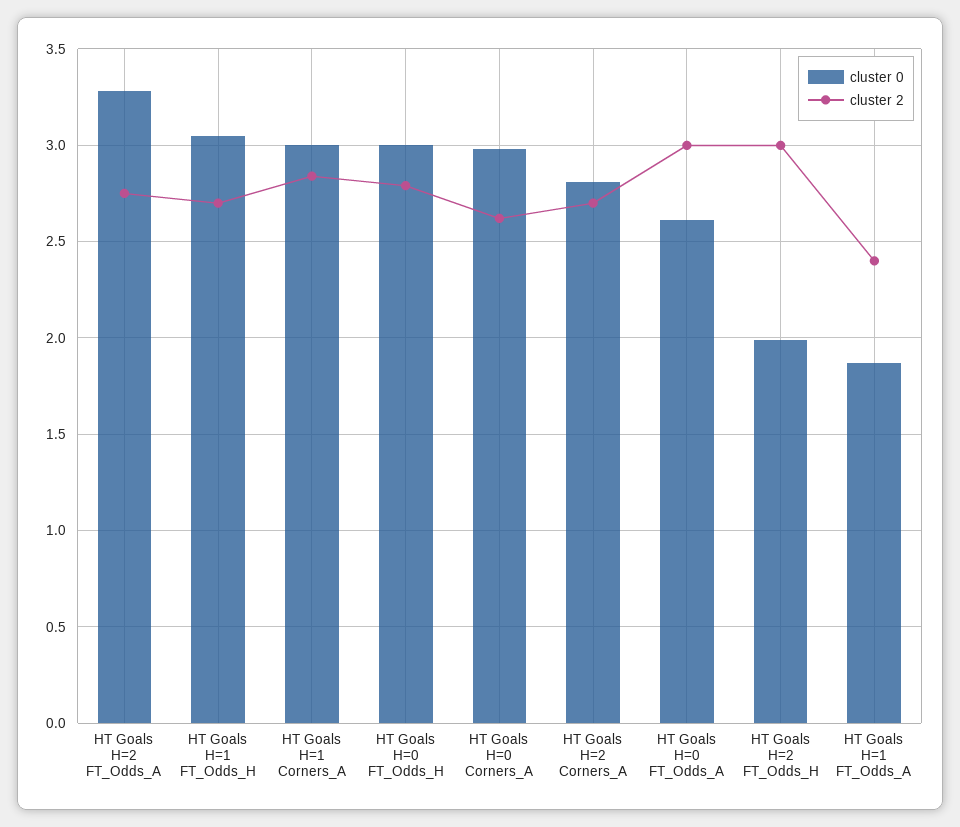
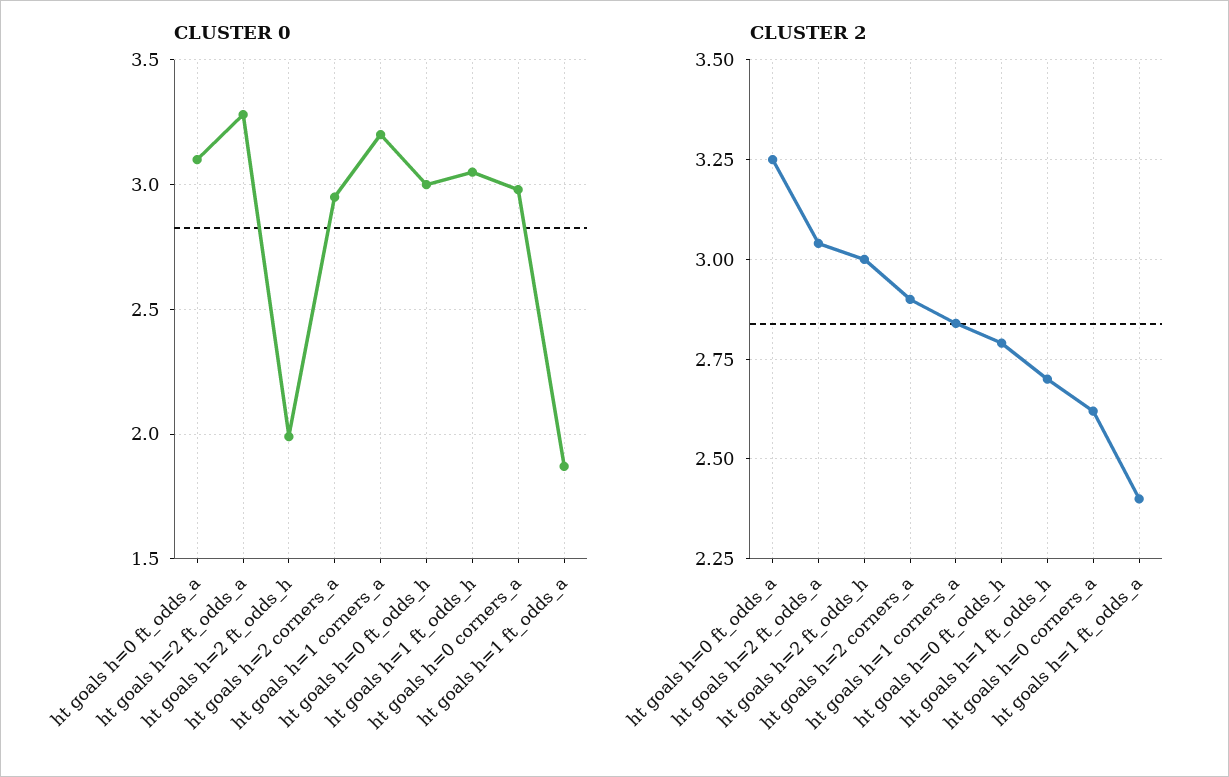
cluster 2, HT Goals H=2 FT_Odds_A: 2.75 -> 3.05
cluster 0, HT Goals H=1 Corners_A: 3 -> 3.2
cluster 0, HT Goals H=2 Corners_A: 2.8 -> 2.95
cluster 2, HT Goals H=2 Corners_A: 2.7 -> 2.9
cluster 0, HT Goals H=0 FT_Odds_A: 2.6 -> 3.1
cluster 2, HT Goals H=0 FT_Odds_A: 3 -> 3.25

